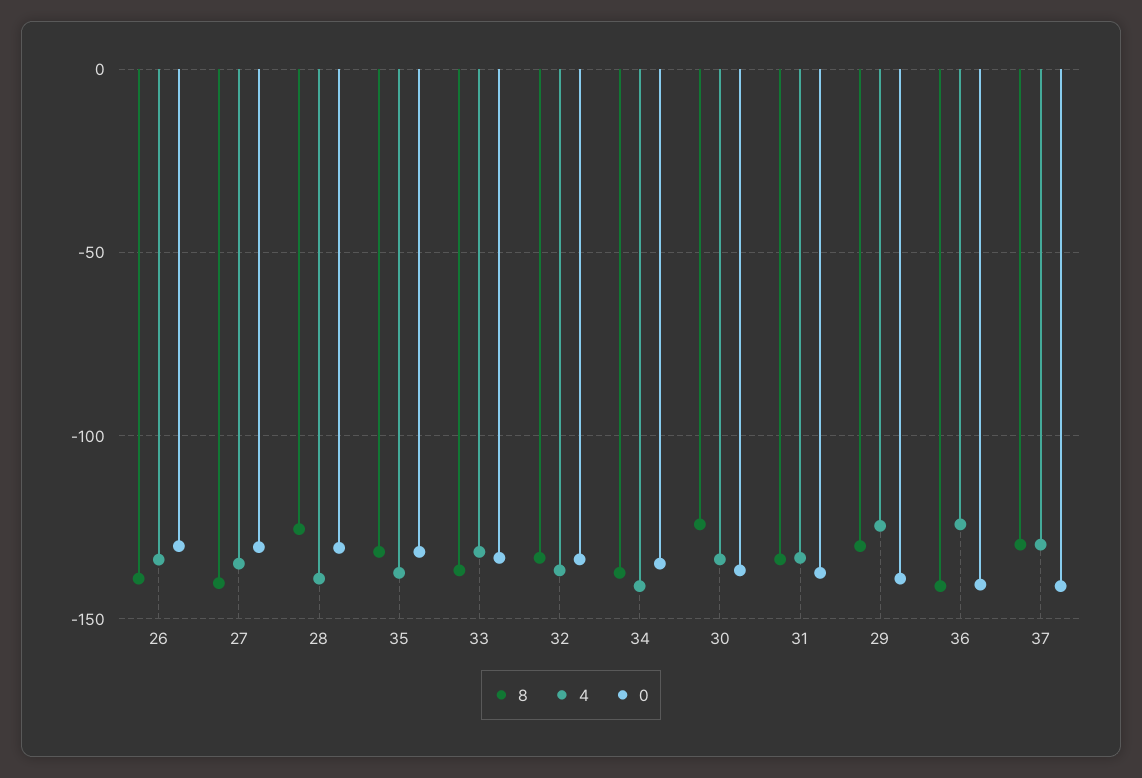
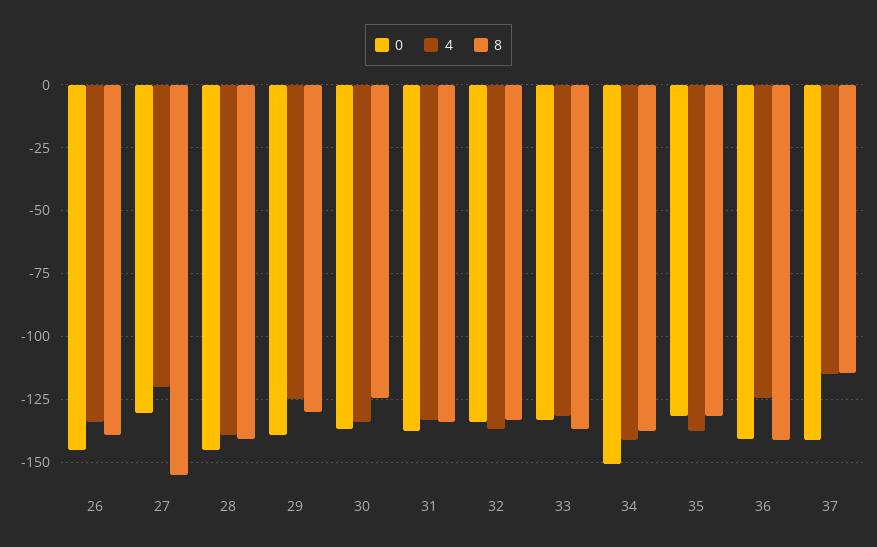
0, 26: -130 -> -145
8, 27: -140 -> -155
4, 27: -135 -> -120
8, 28: -125 -> -140
0, 28: -130 -> -145
0, 34: -135 -> -150
8, 37: -130 -> -115
4, 37: -130 -> -115

